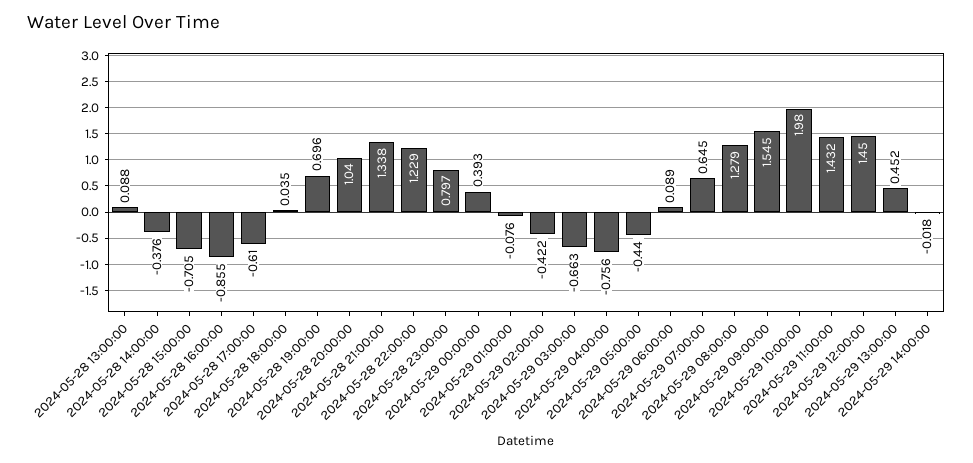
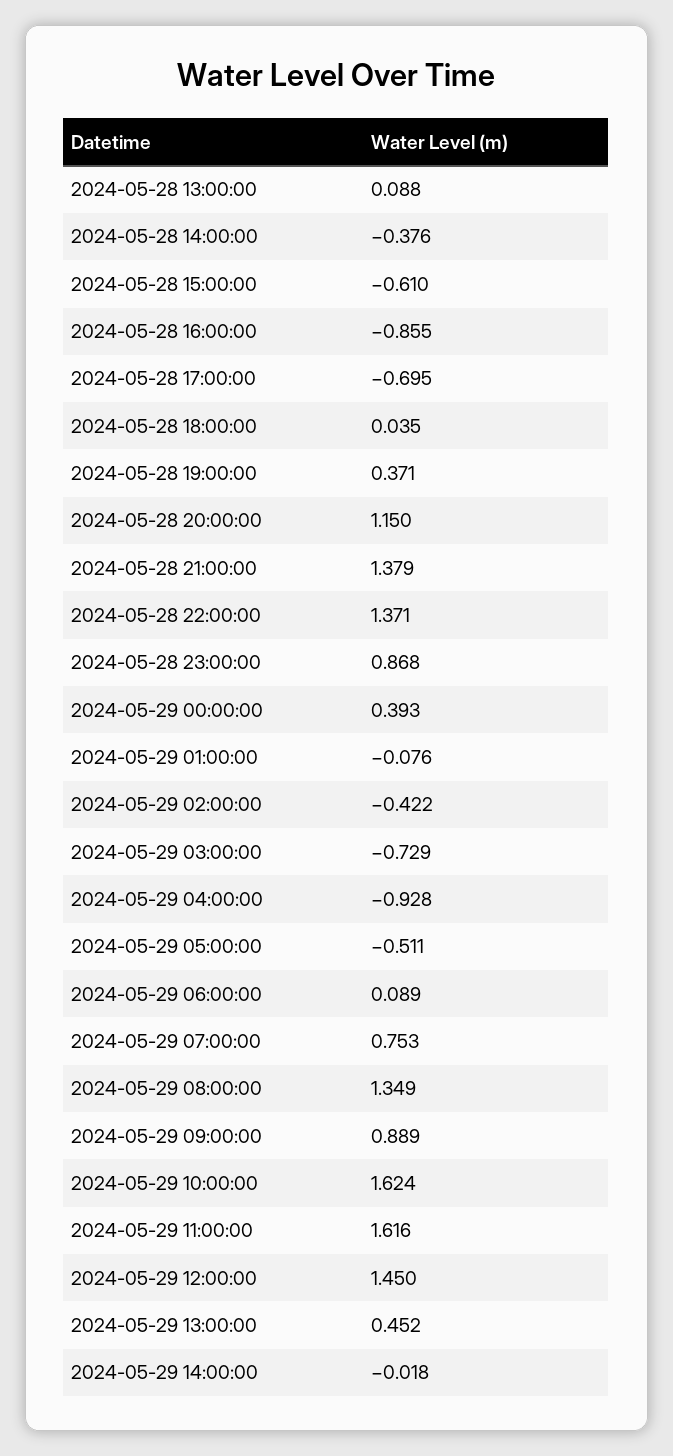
2024-05-28 15:00:00: -0.705 -> -0.61
2024-05-28 17:00:00: -0.61 -> -0.695
2024-05-28 19:00:00: 0.696 -> 0.371
2024-05-28 20:00:00: 1.04 -> 1.15
2024-05-28 21:00:00: 1.338 -> 1.379
2024-05-28 22:00:00: 1.229 -> 1.371
2024-05-28 23:00:00: 0.797 -> 0.868
2024-05-29 03:00:00: -0.663 -> -0.729
2024-05-29 04:00:00: -0.756 -> -0.928
2024-05-29 05:00:00: -0.44 -> -0.511
2024-05-29 07:00:00: 0.645 -> 0.753
2024-05-29 08:00:00: 1.279 -> 1.349
2024-05-29 09:00:00: 1.545 -> 0.889
2024-05-29 10:00:00: 1.98 -> 1.624
2024-05-29 11:00:00: 1.432 -> 1.616

